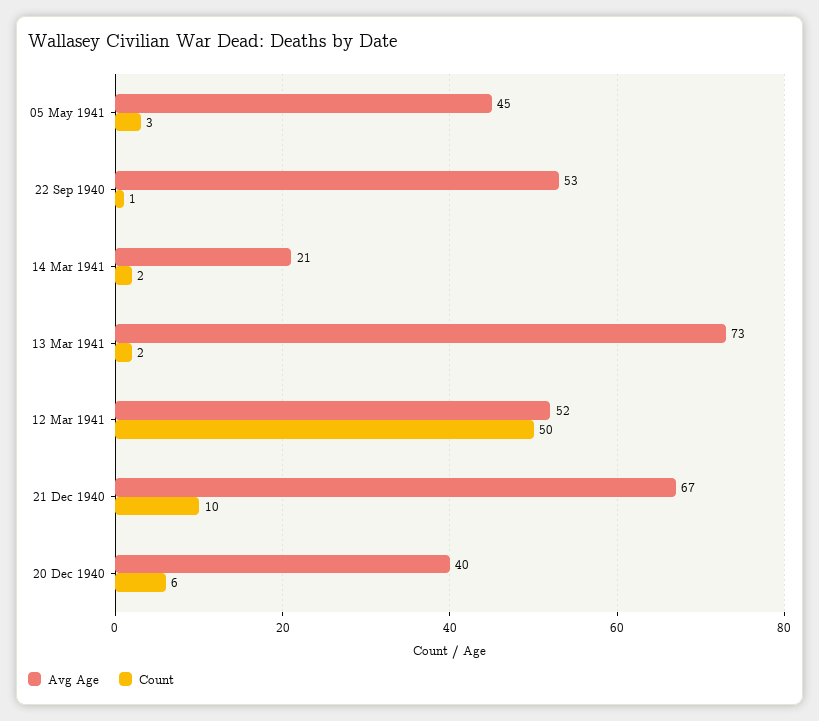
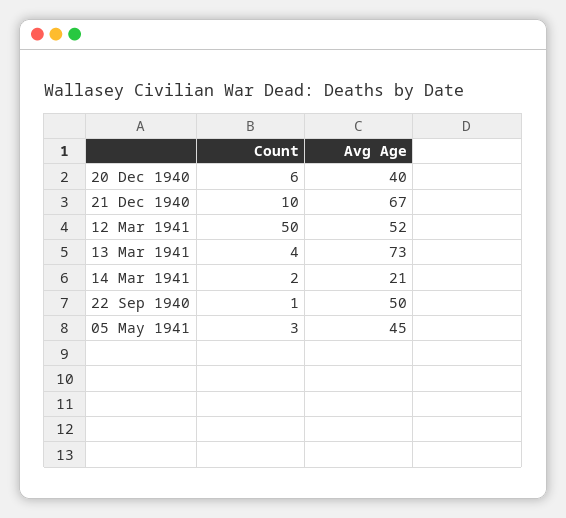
Avg Age, 22 Sep 1940: 53 -> 50
Count, 13 Mar 1941: 2 -> 4

